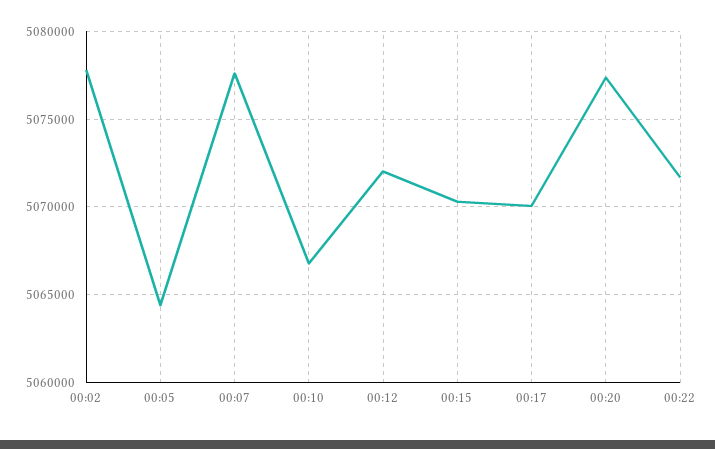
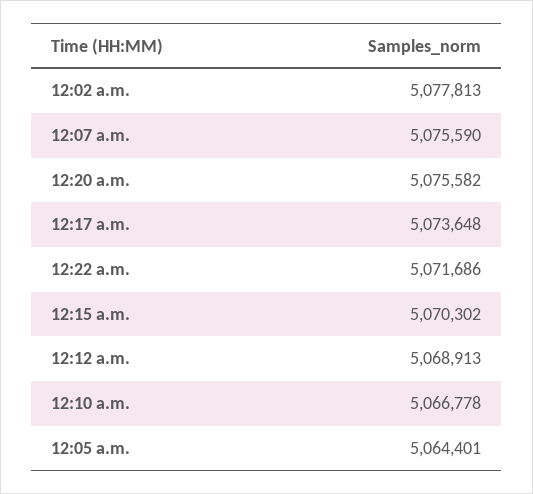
00:07: 5077500 -> 5075590
00:12: 5072000 -> 5068913
00:17: 5070000 -> 5073648
00:20: 5077500 -> 5075582

